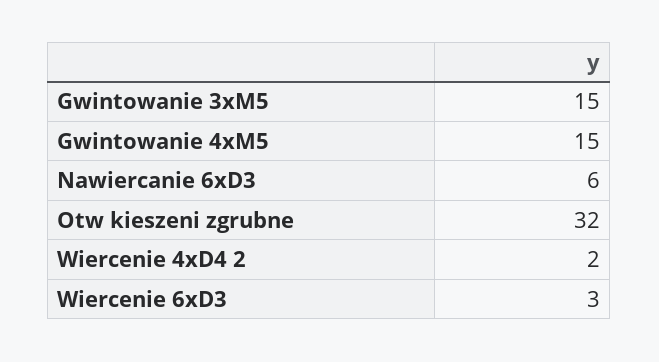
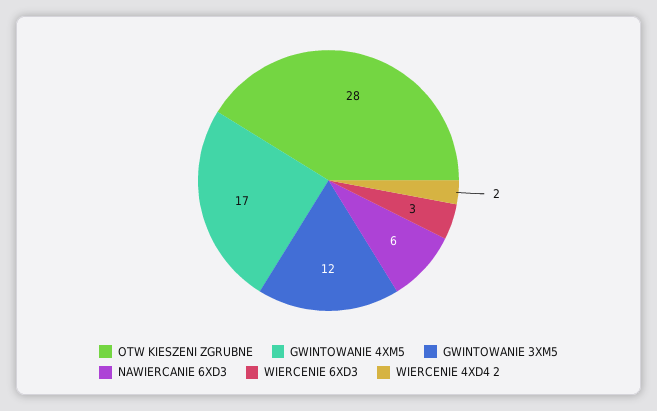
Gwintowanie 3xM5: 15 -> 12
Gwintowanie 4xM5: 15 -> 17
Otw kieszeni zgrubne: 32 -> 28

